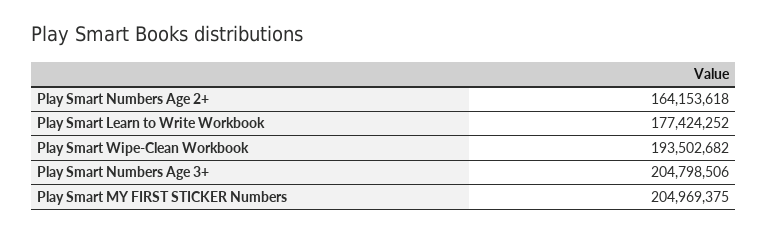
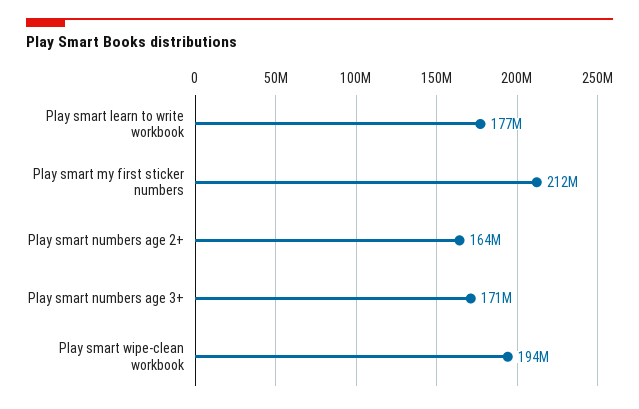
Play Smart Numbers Age 3+: 204798506 -> 171000000
Play Smart MY FIRST STICKER Numbers: 204969375 -> 212000000

